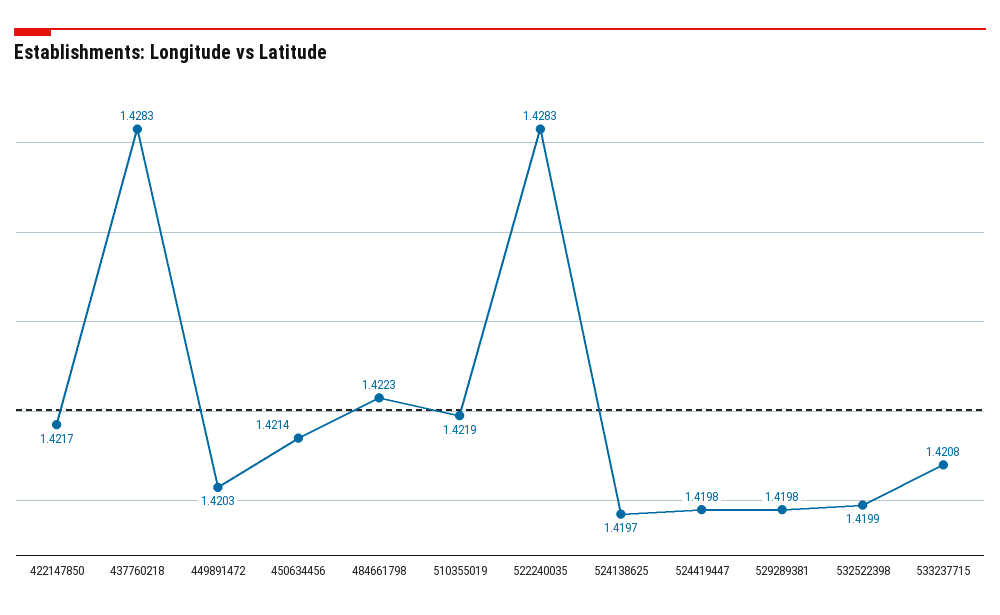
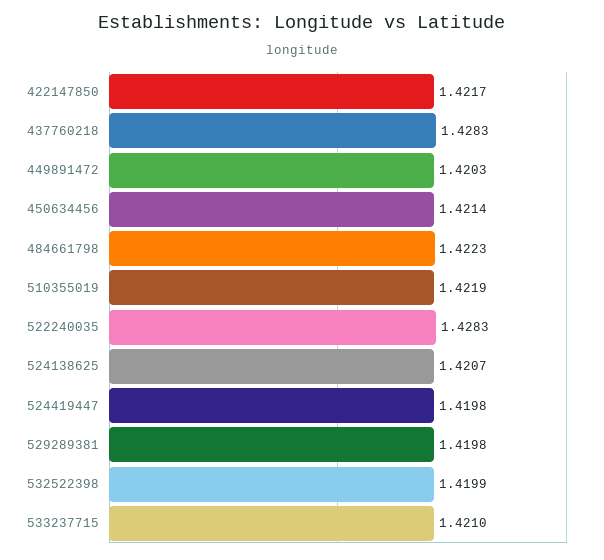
524138625: 1.4197 -> 1.4207
533237715: 1.4208 -> 1.421

